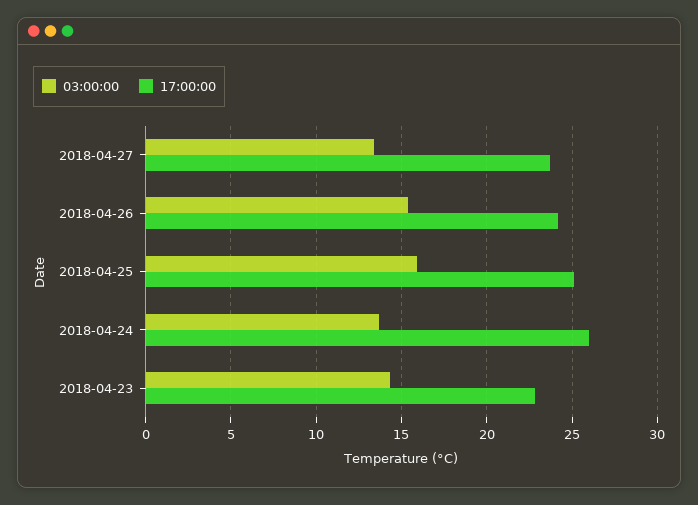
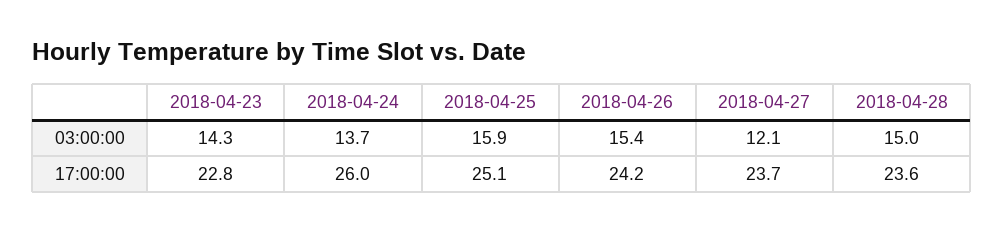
03:00:00, 2018-04-27: 13.5 -> 12.1
03:00:00, 2018-04-28: none -> 15
17:00:00, 2018-04-28: none -> 23.6

